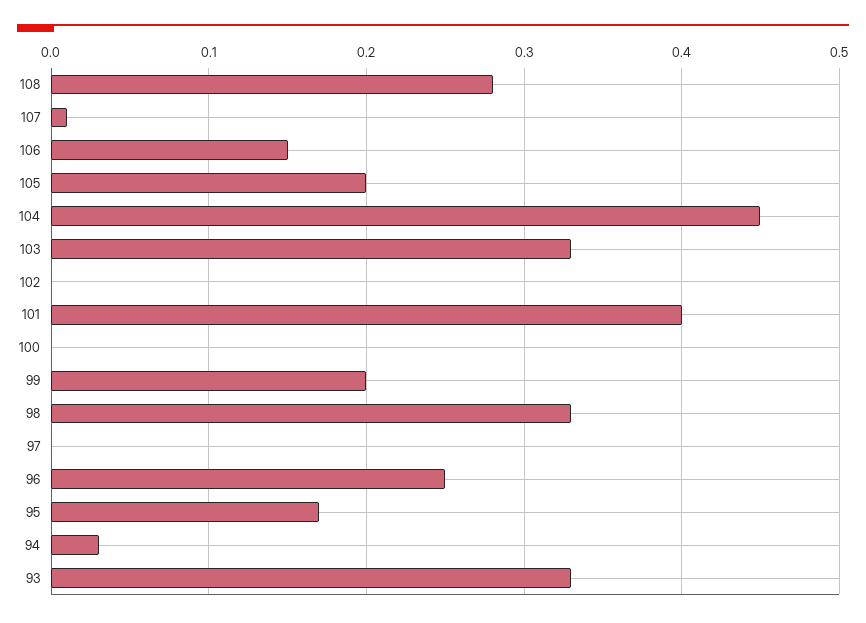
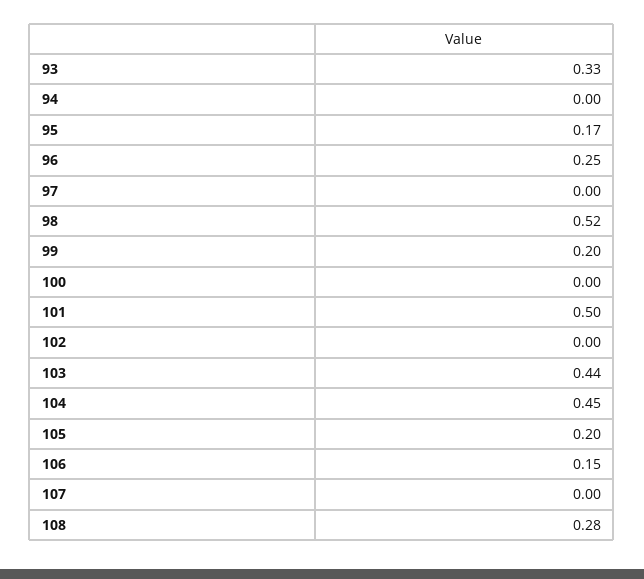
107: 0.01 -> 0
103: 0.33 -> 0.44
101: 0.4 -> 0.5
98: 0.33 -> 0.52
94: 0.03 -> 0

